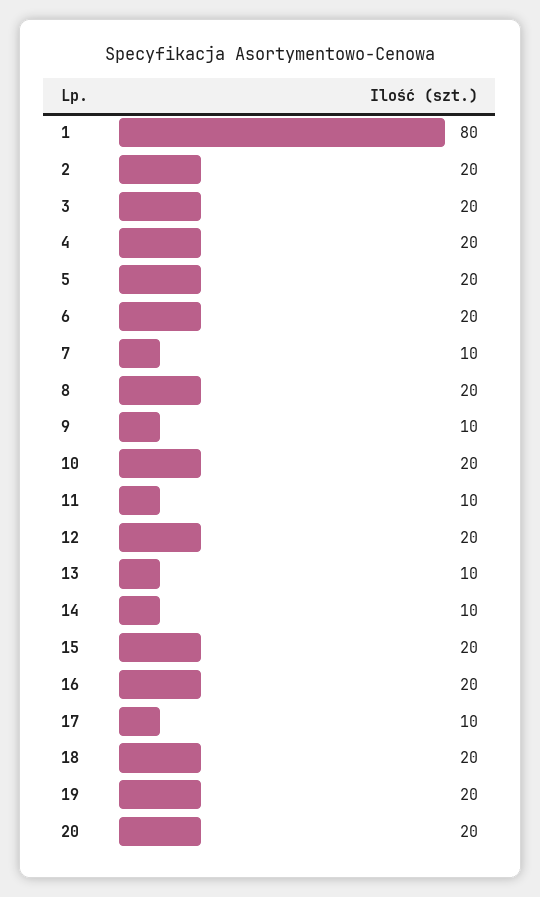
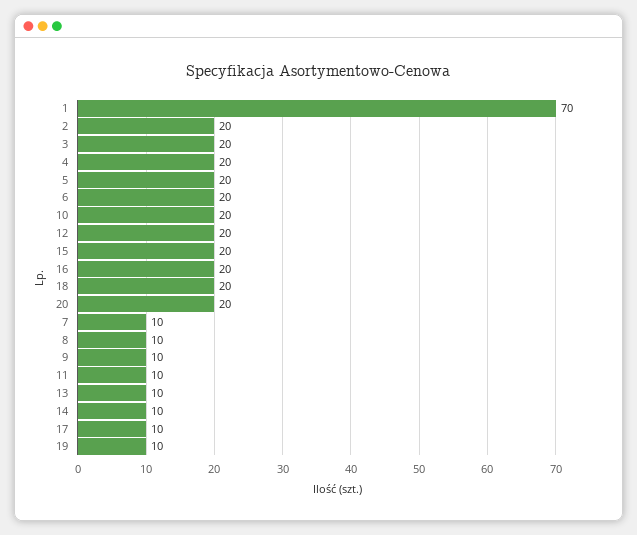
1: 80 -> 70
8: 20 -> 10
19: 20 -> 10

